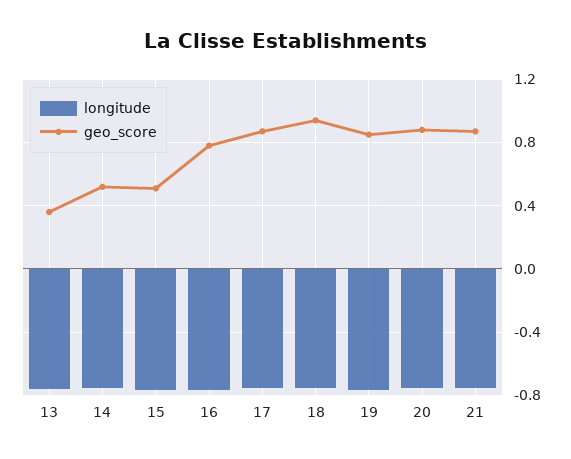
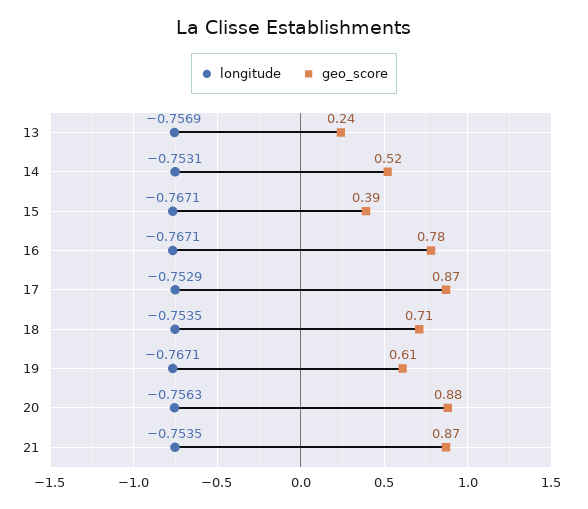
geo_score, 13: 0.35 -> 0.24
geo_score, 15: 0.5 -> 0.39
geo_score, 18: 0.95 -> 0.71
geo_score, 19: 0.85 -> 0.61

